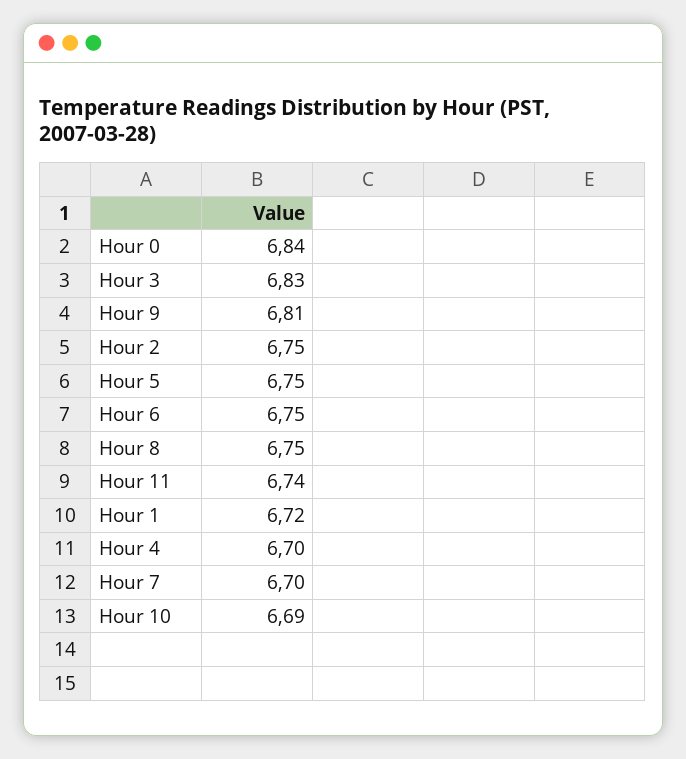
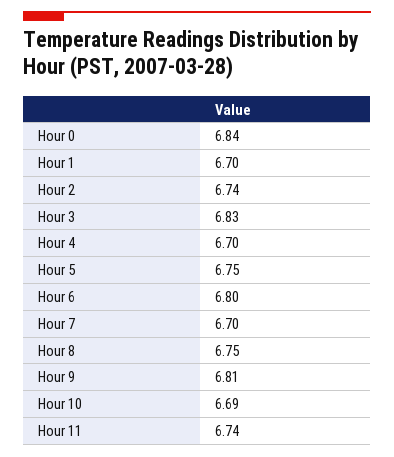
Hour 2: 6.75 -> 6.74
Hour 6: 6.75 -> 6.8
Hour 1: 6.72 -> 6.7

